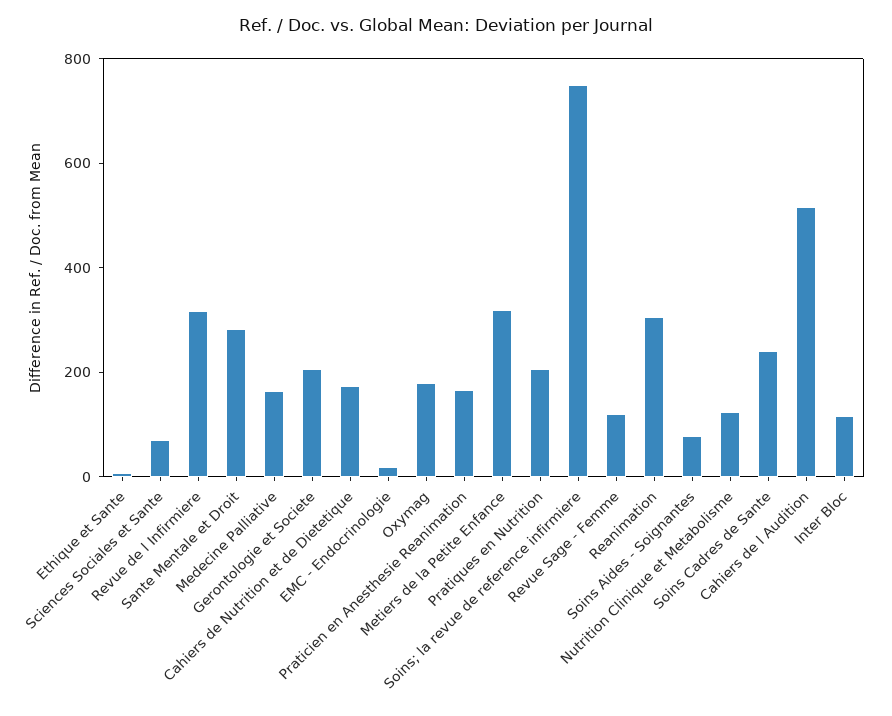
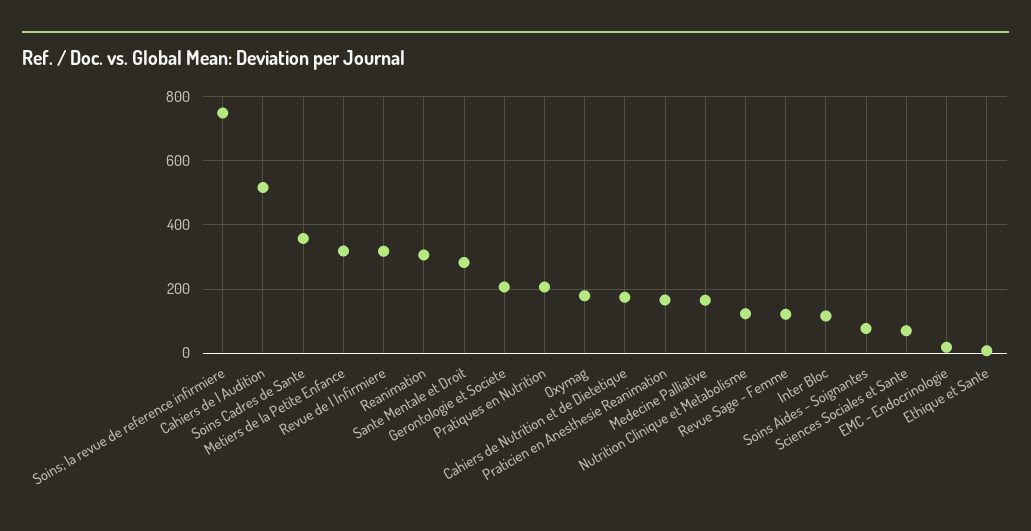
Soins Cadres de Sante: 250 -> 360

